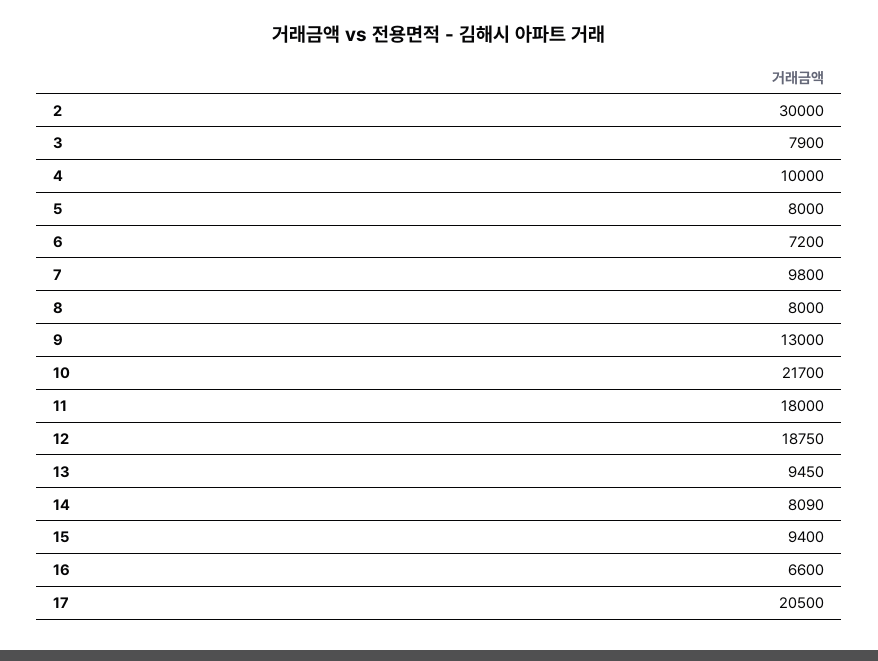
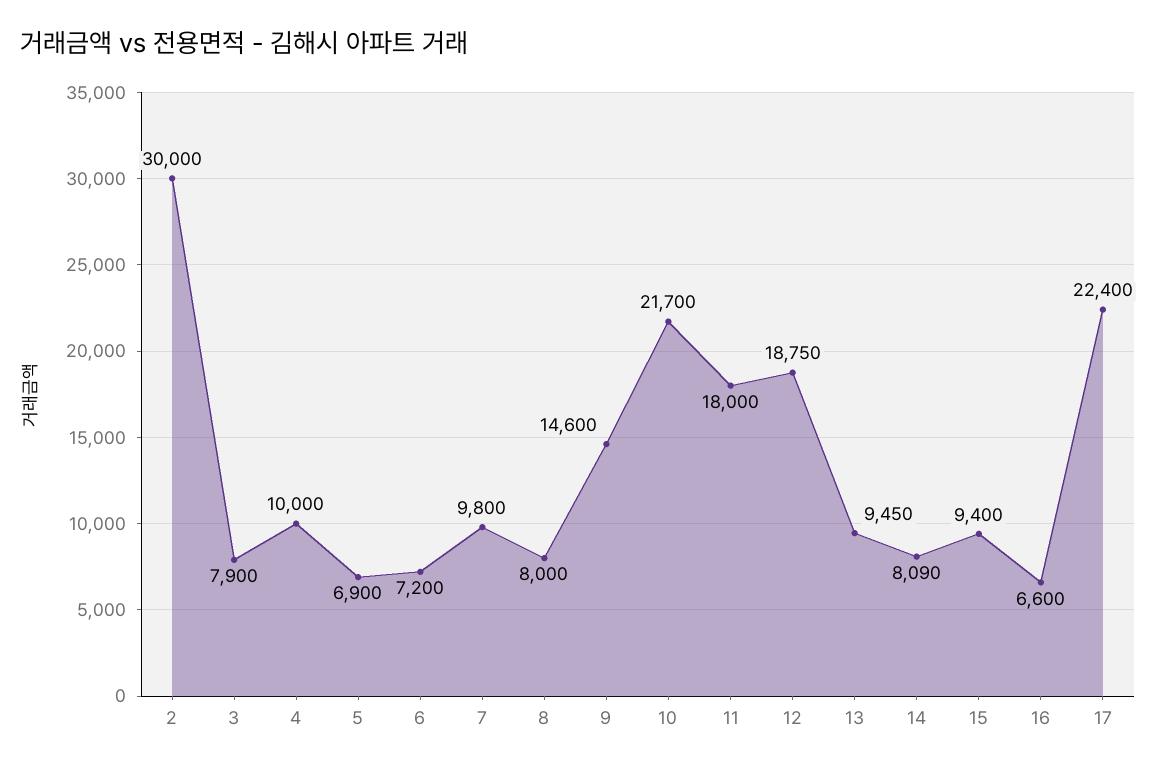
5: 8000 -> 6900
9: 13000 -> 14600
17: 20500 -> 22400

